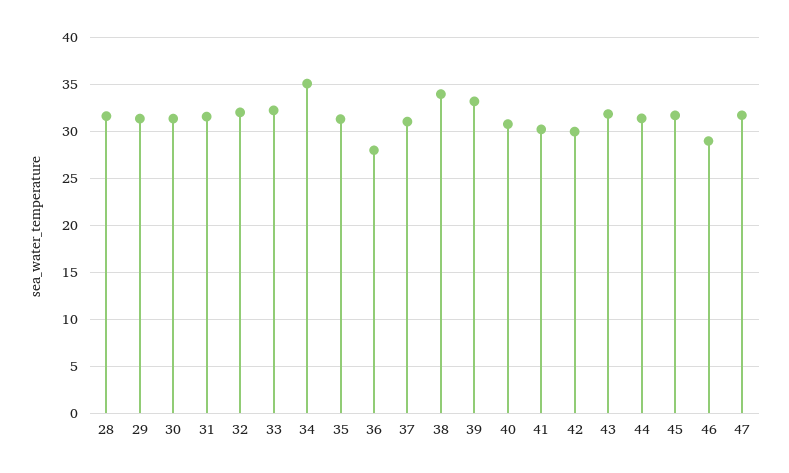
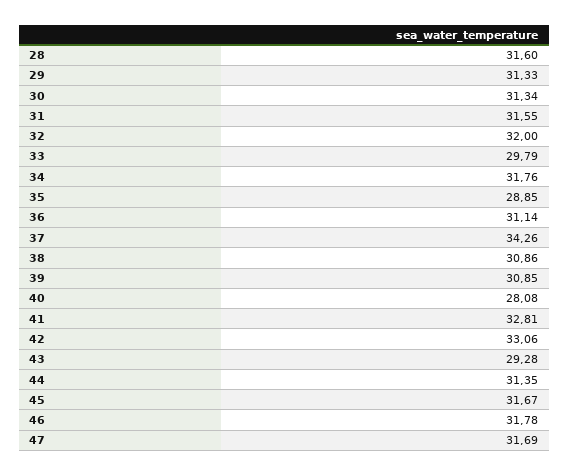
33: 32 -> 29.79
34: 35 -> 31.76
35: 31 -> 28.85
36: 28 -> 31.14
37: 31 -> 34.26
38: 34 -> 30.86
39: 33 -> 30.85
40: 31 -> 28.08
41: 30 -> 32.81
42: 30 -> 33.06
43: 32 -> 29.28
46: 29 -> 31.78

